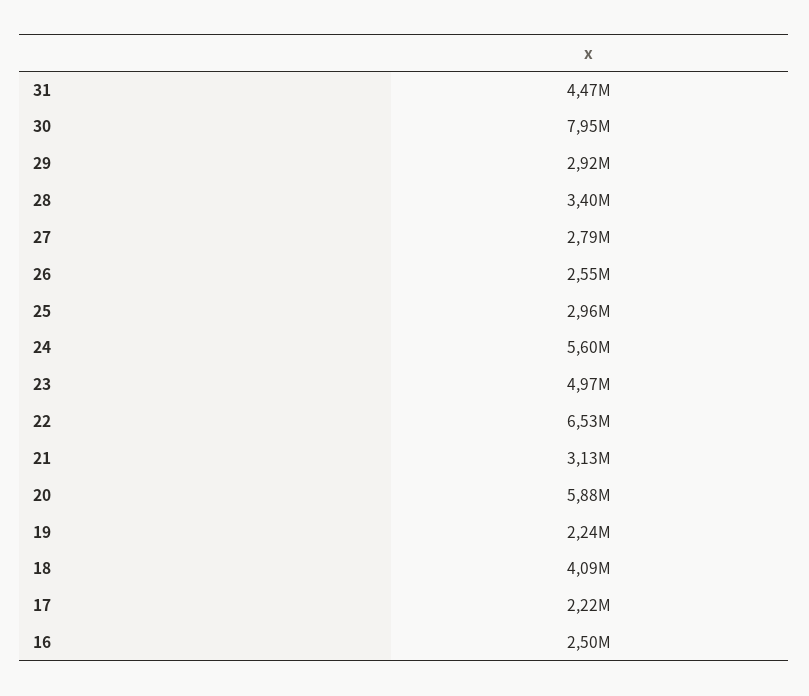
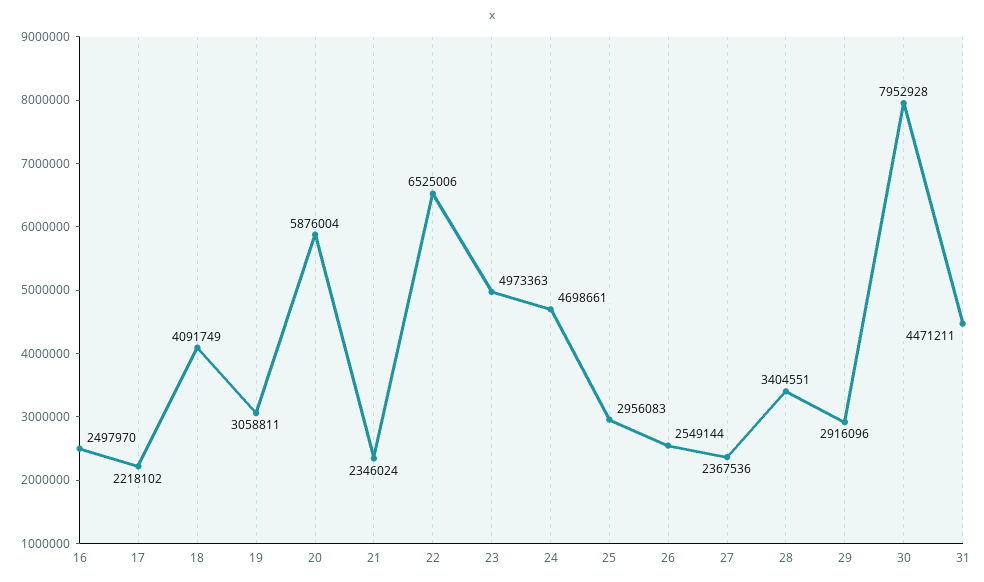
27: 2790000 -> 2367536
24: 5600000 -> 4698661
21: 3130000 -> 2346024
19: 2240000 -> 3058811

